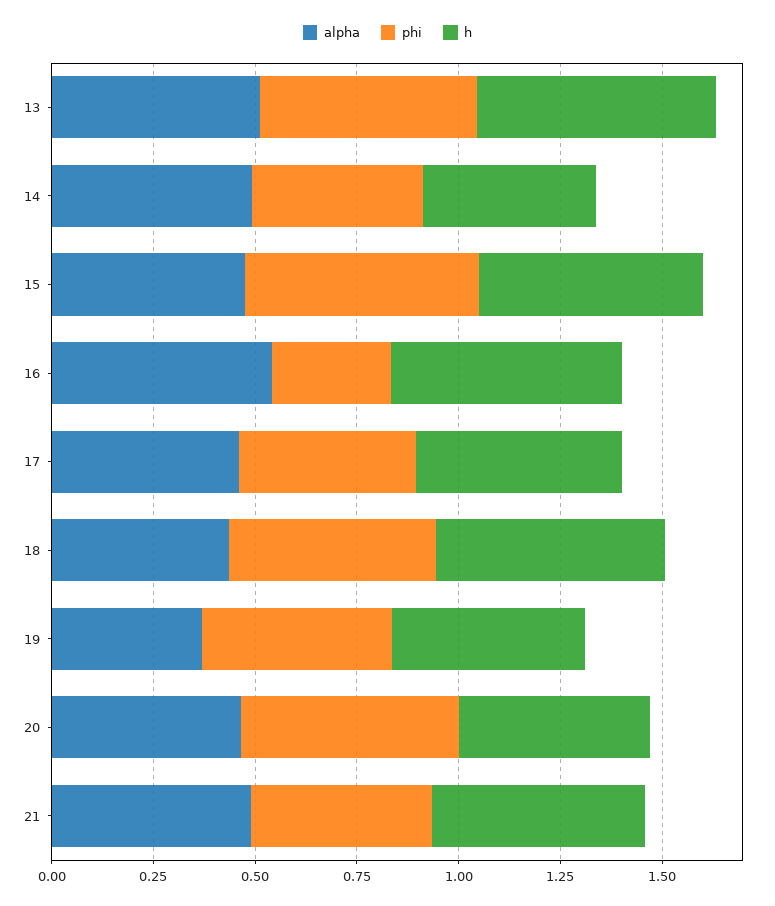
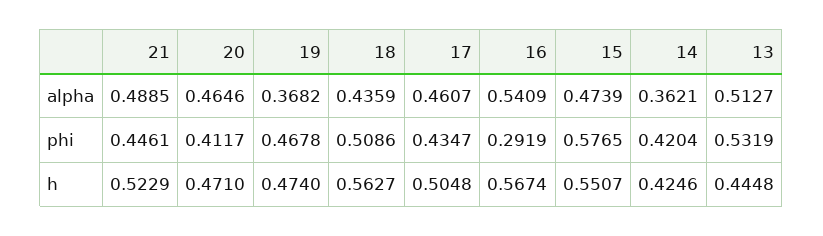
h, 13: 0.6 -> 0.4448
alpha, 14: 0.5 -> 0.3621
phi, 20: 0.55 -> 0.4117

